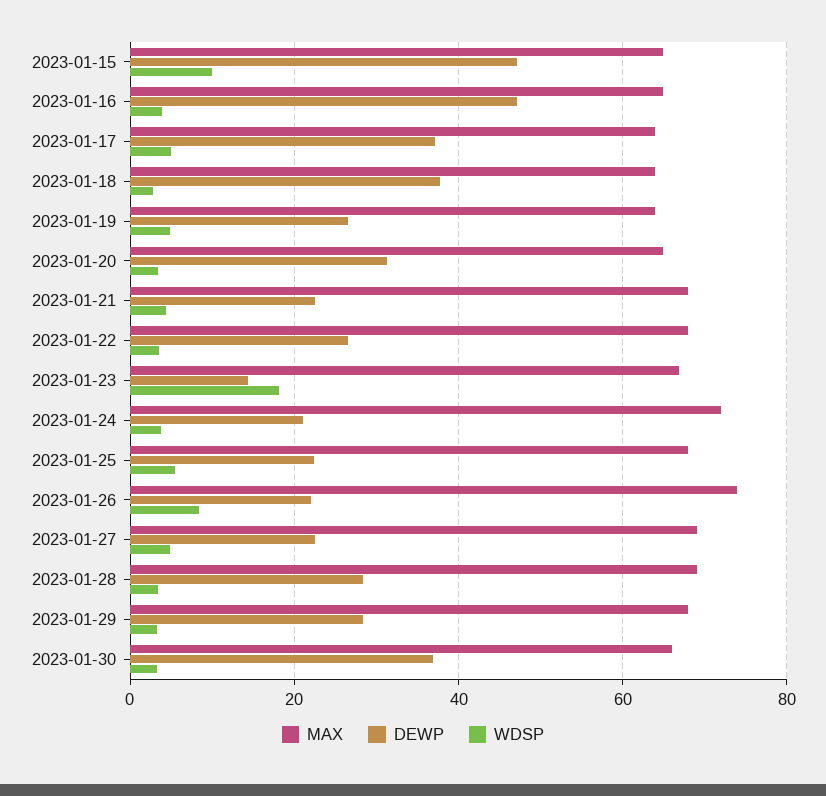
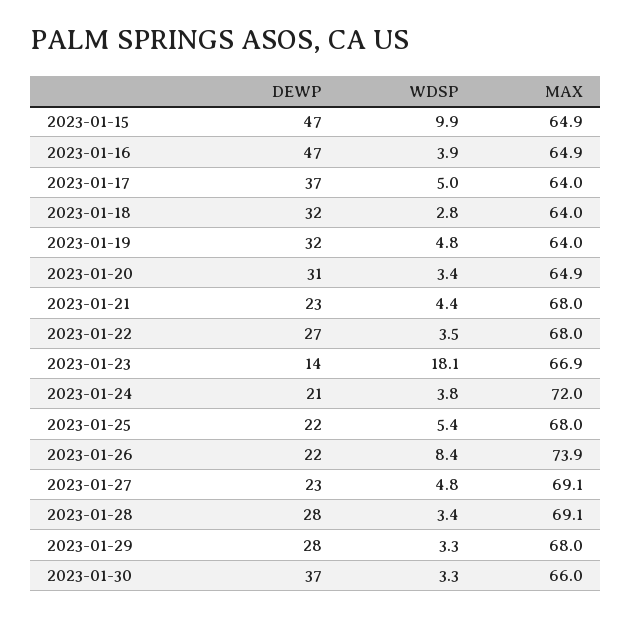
DEWP, 2023-01-18: 38 -> 32
DEWP, 2023-01-19: 26 -> 32

